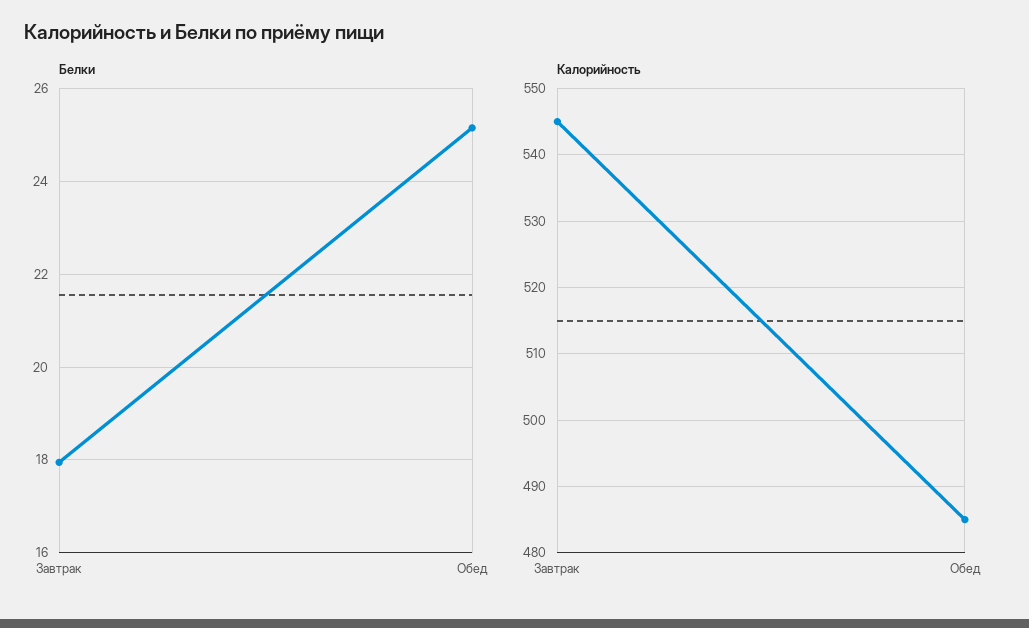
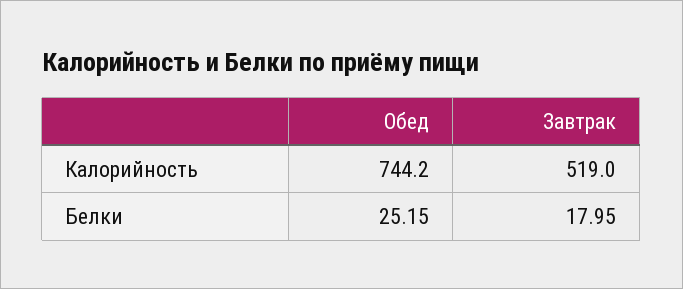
Калорийность, Завтрак: 545 -> 519
Калорийность, Обед: 485 -> 744.2

